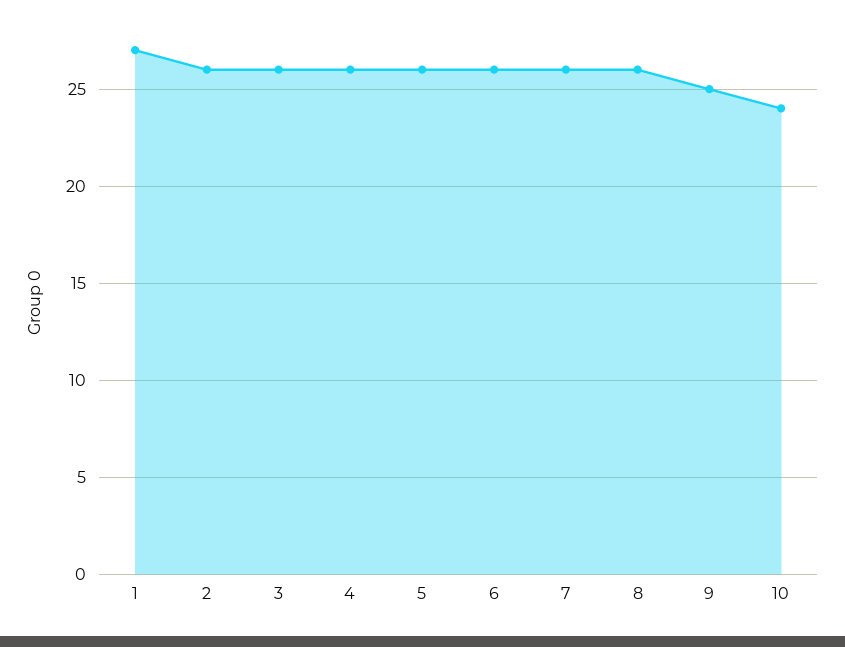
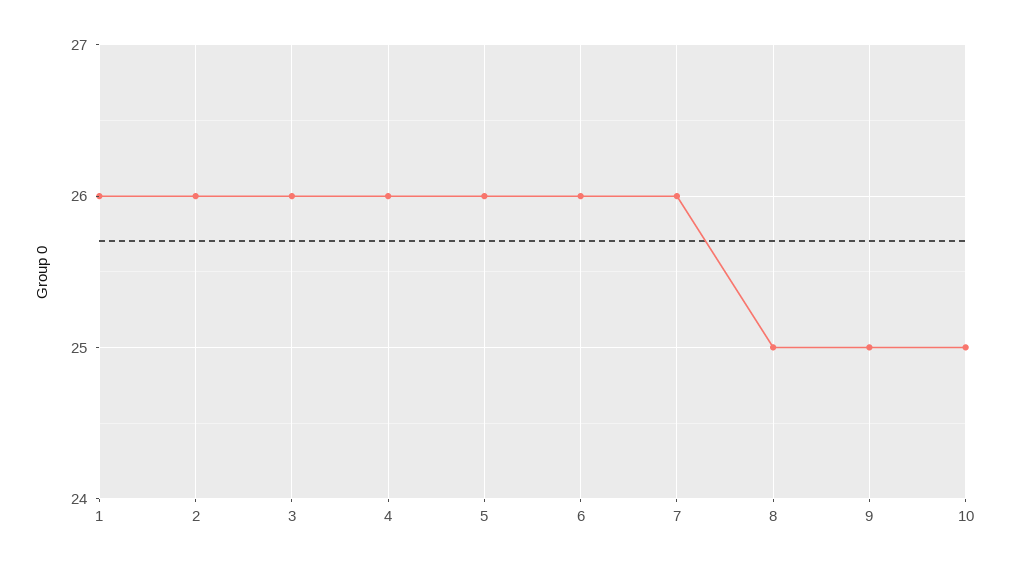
1: 27 -> 26
8: 26 -> 25
10: 24 -> 25

